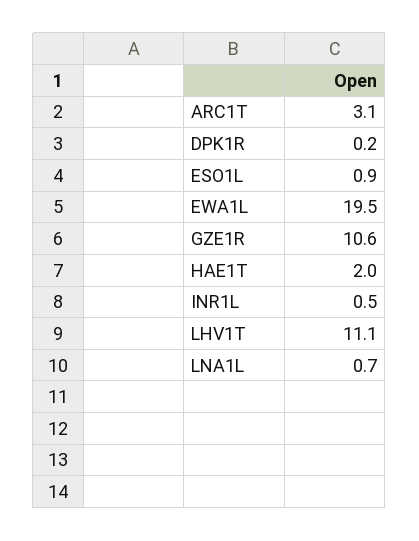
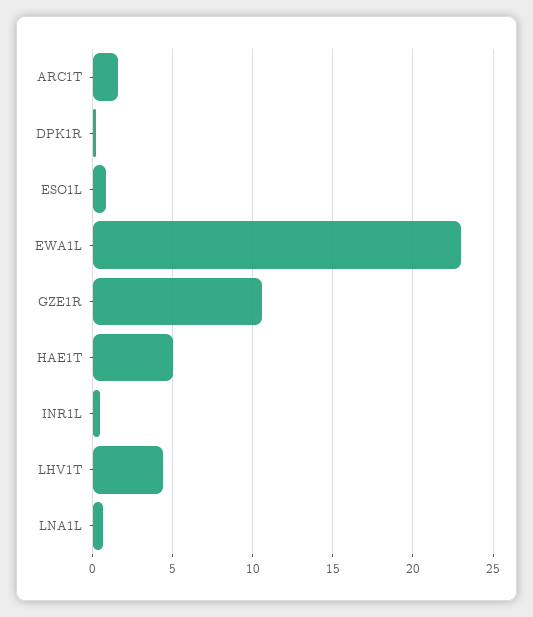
ARC1T: 3.1 -> 1.5
EWA1L: 19.5 -> 23
HAE1T: 2 -> 5
LHV1T: 11.1 -> 4.5

